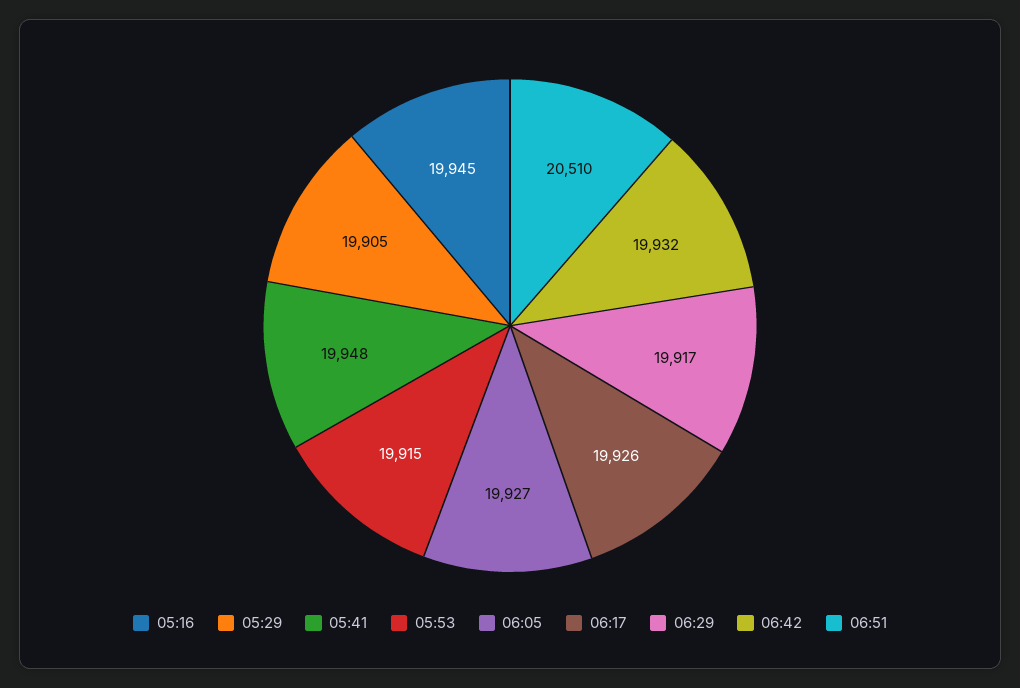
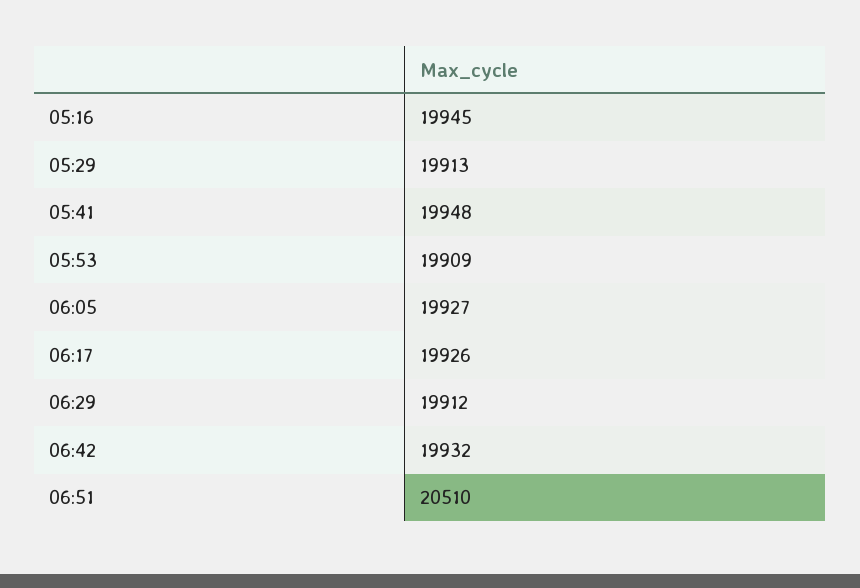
05:29: 19905 -> 19913
05:53: 19915 -> 19909
06:29: 19917 -> 19912

